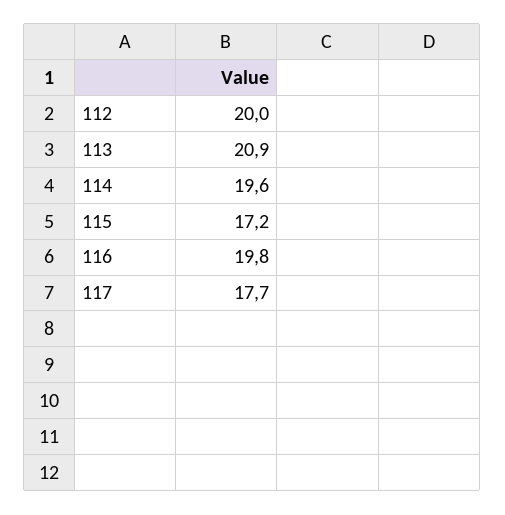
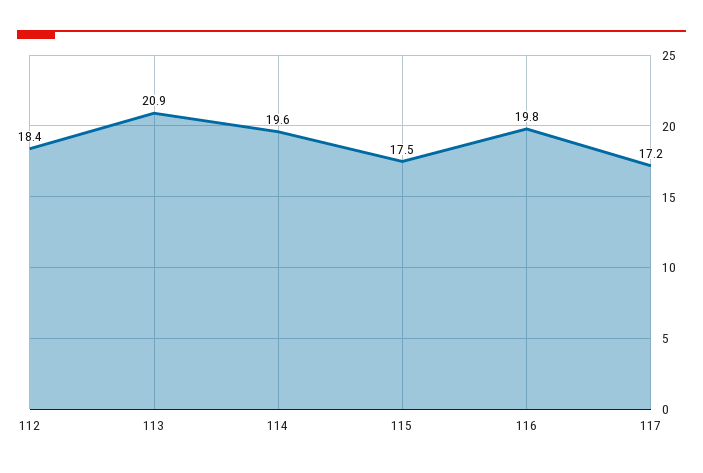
112: 20 -> 18.4
115: 17.2 -> 17.5
117: 17.7 -> 17.2

